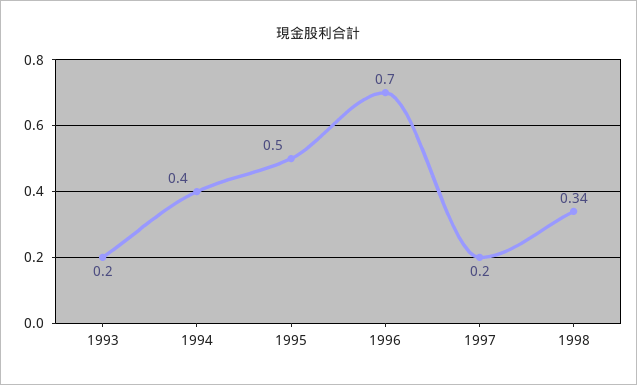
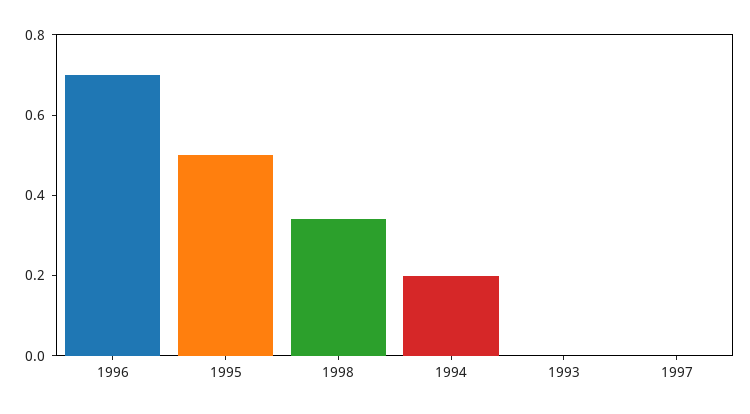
1993: 0.2 -> 0
1994: 0.4 -> 0.2
1997: 0.2 -> 0

